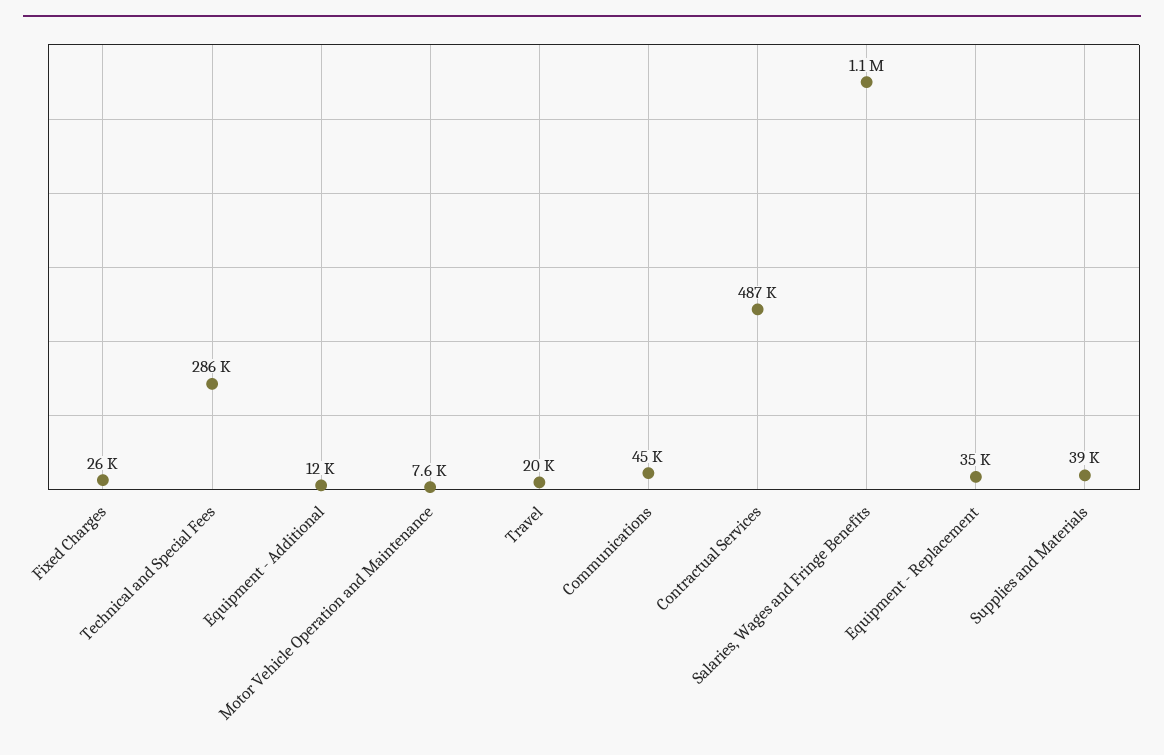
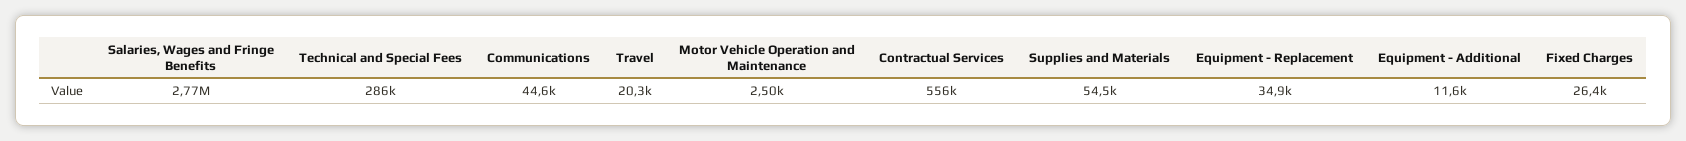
Motor Vehicle Operation and Maintenance: 7600 -> 2500
Contractual Services: 487000 -> 556000
Salaries, Wages and Fringe Benefits: 1100000 -> 2770000
Supplies and Materials: 39000 -> 54500

